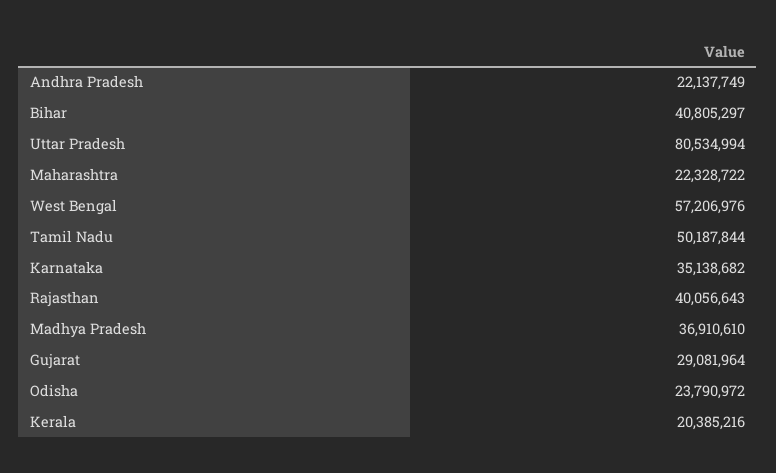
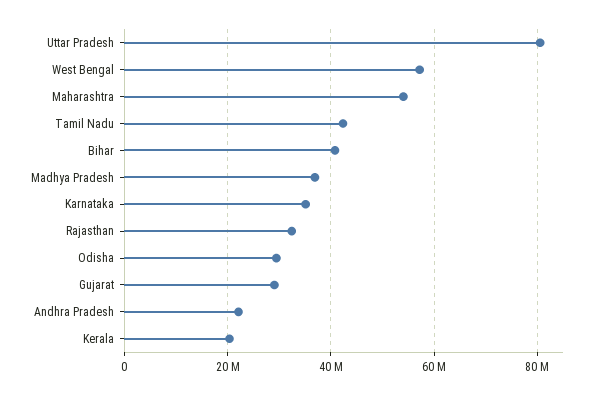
Maharashtra: 22328722 -> 54000000
Tamil Nadu: 50187844 -> 42000000
Rajasthan: 40056643 -> 32000000
Odisha: 23790972 -> 30000000

